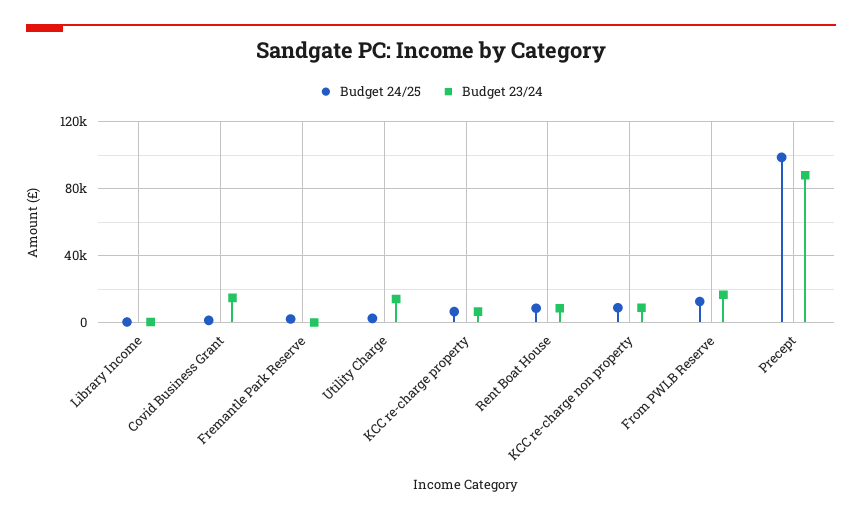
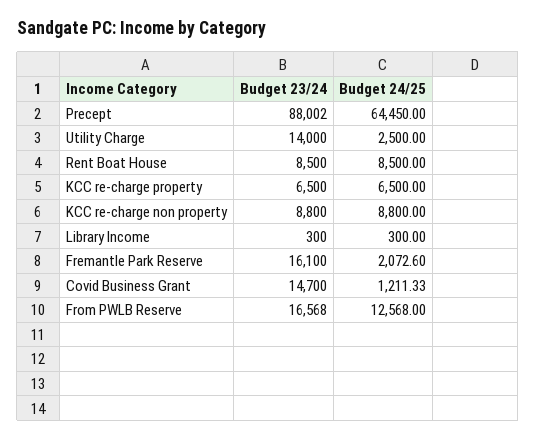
Budget 23/24, Fremantle Park Reserve: 0 -> 16100
Budget 24/25, Precept: 100000 -> 64450

